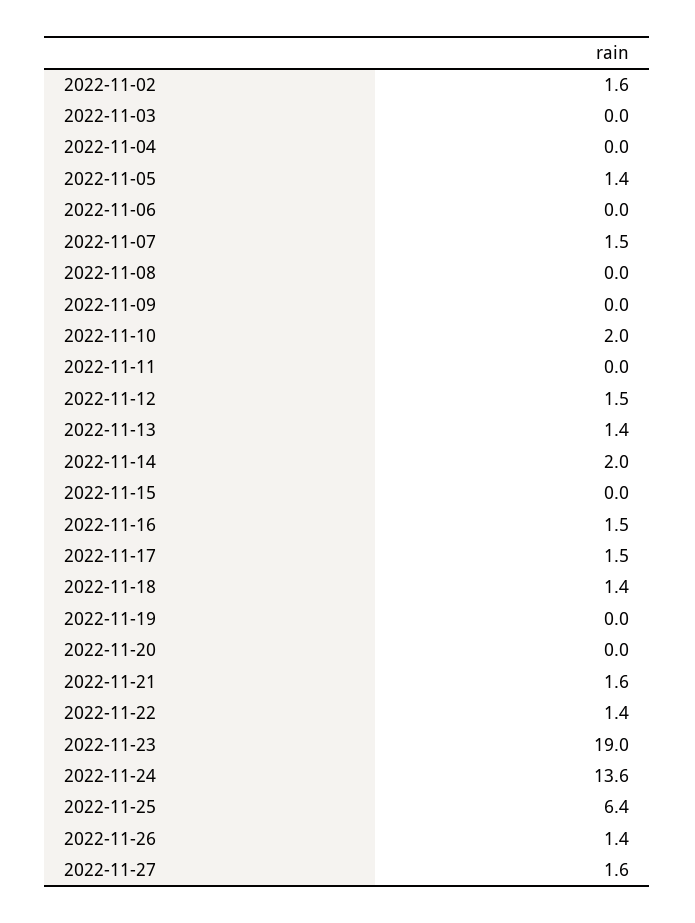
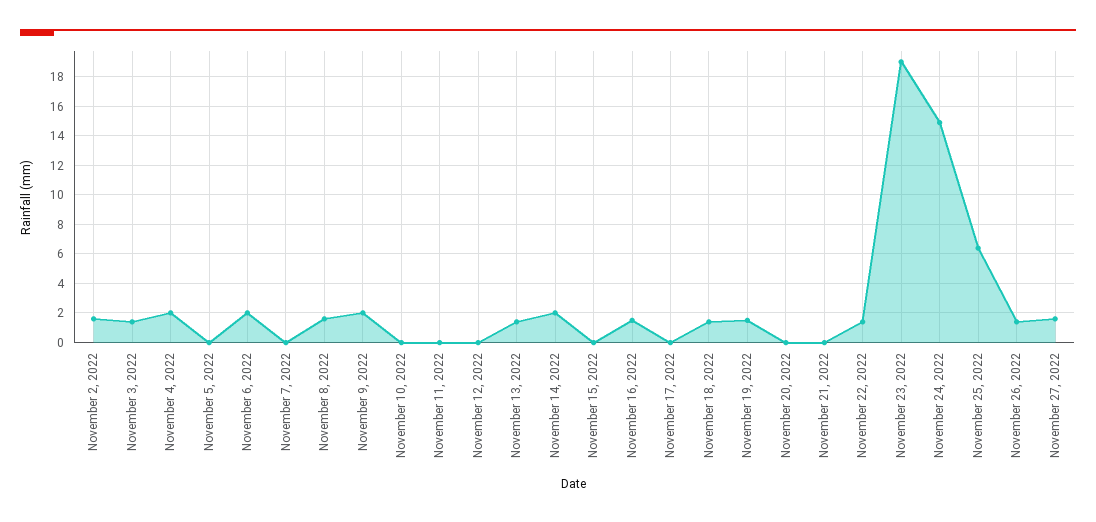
2022-11-03: 0 -> 1.5
2022-11-04: 0 -> 2
2022-11-05: 1.4 -> 0
2022-11-06: 0 -> 2
2022-11-07: 1.5 -> 0
2022-11-08: 0 -> 1.5
2022-11-09: 0 -> 2
2022-11-10: 2 -> 0
2022-11-12: 1.5 -> 0
2022-11-17: 1.5 -> 0
2022-11-19: 0 -> 1.5
2022-11-21: 1.6 -> 0
2022-11-24: 13.6 -> 15

